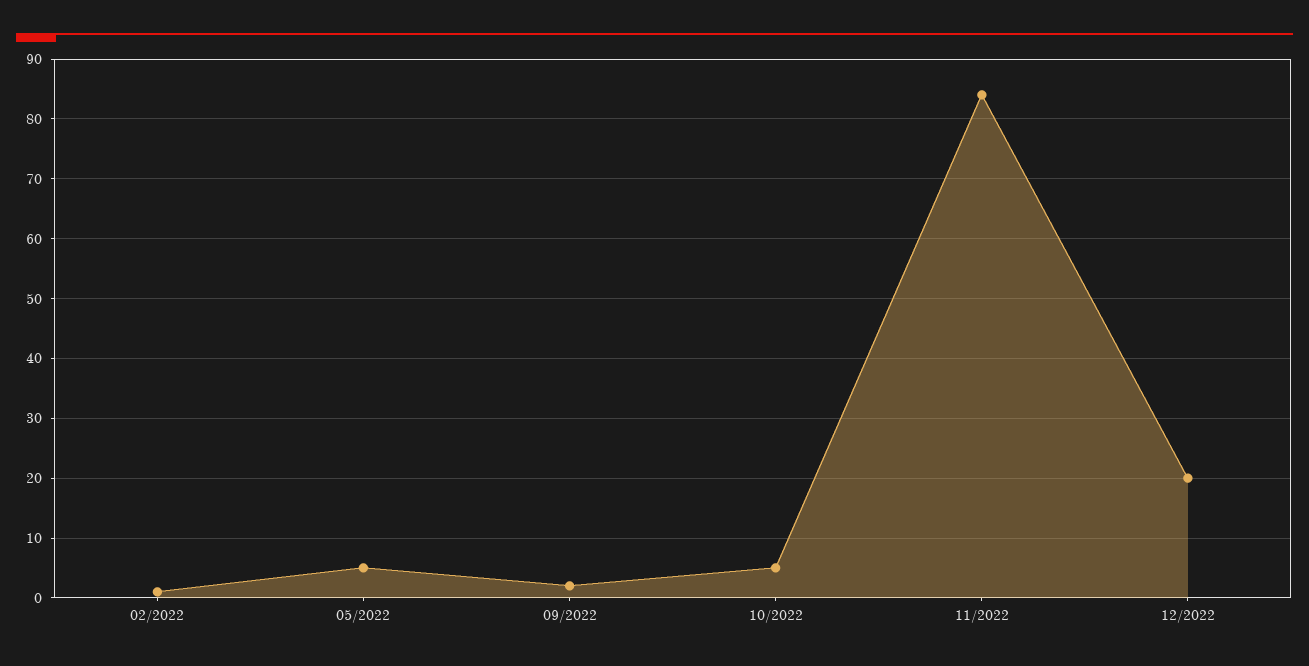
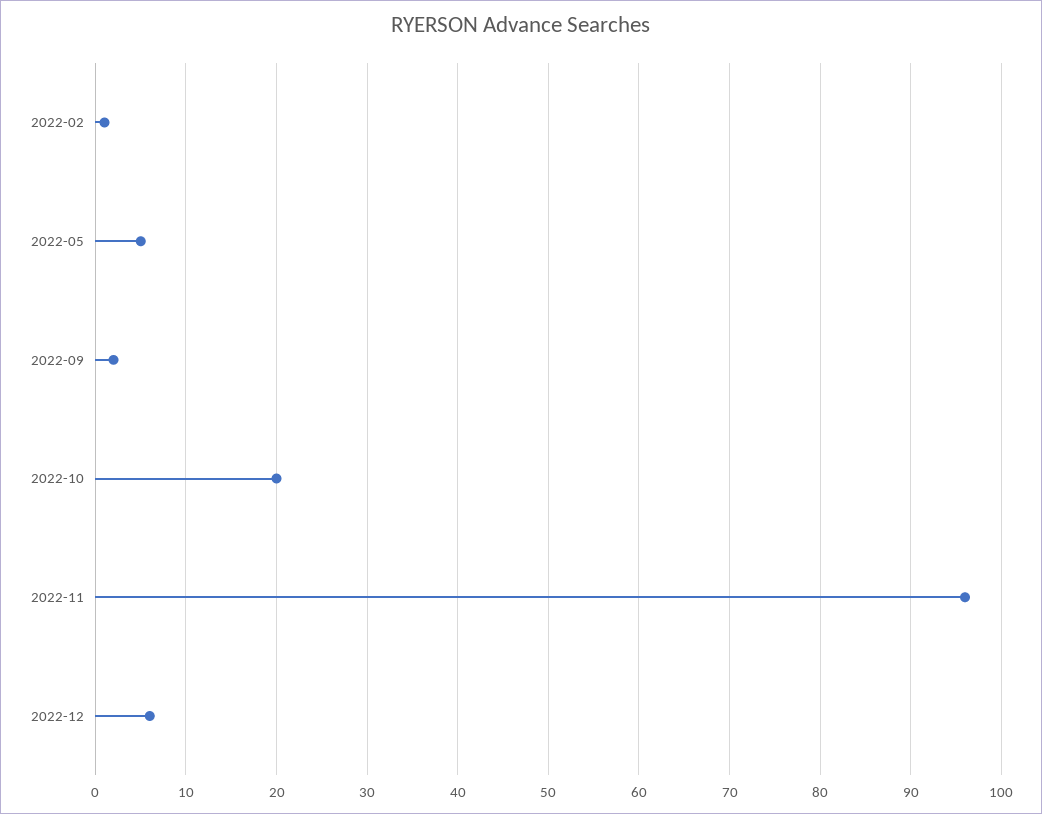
10/2022: 5 -> 20
11/2022: 85 -> 96
12/2022: 20 -> 6

